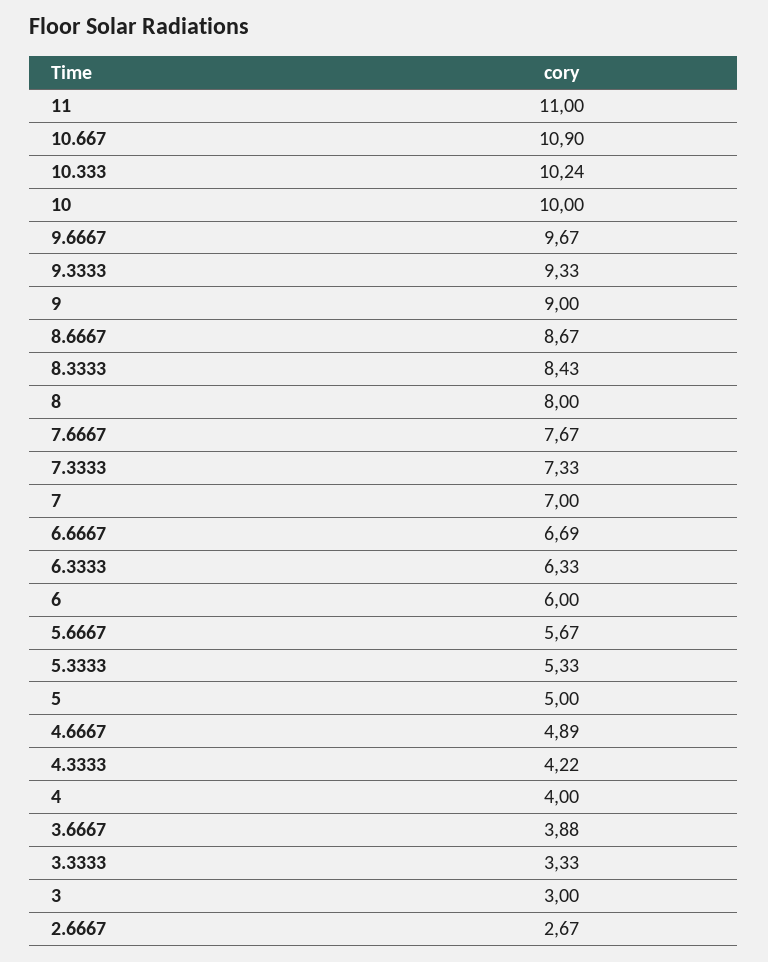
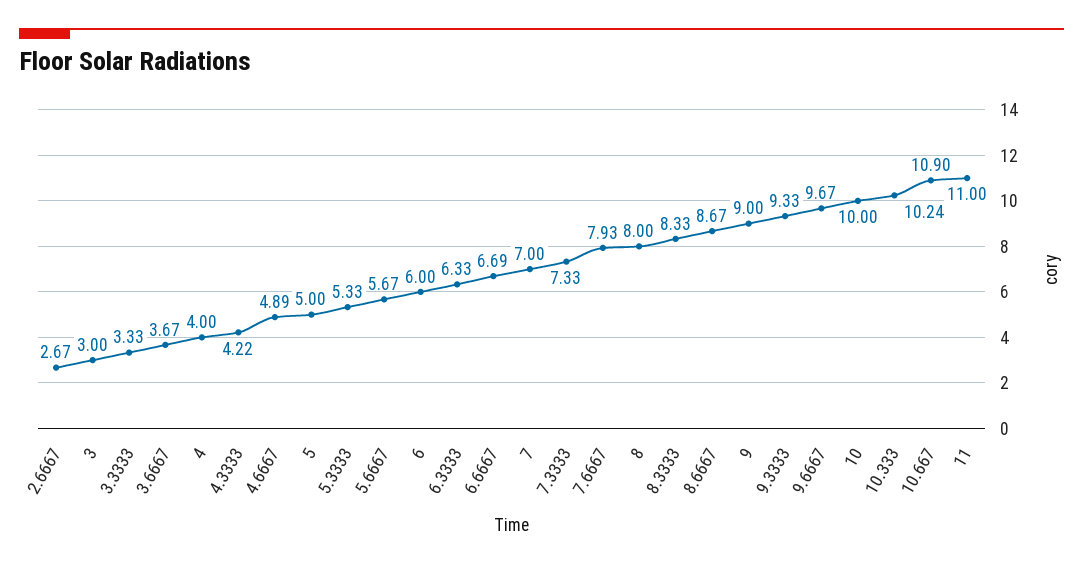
8.3333: 8.43 -> 8.33
7.6667: 7.67 -> 7.93
3.6667: 3.88 -> 3.67

